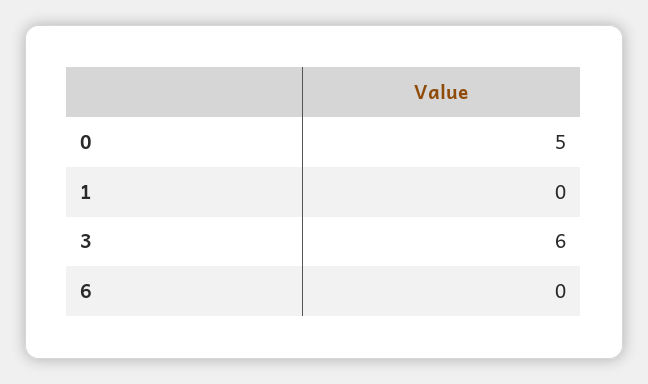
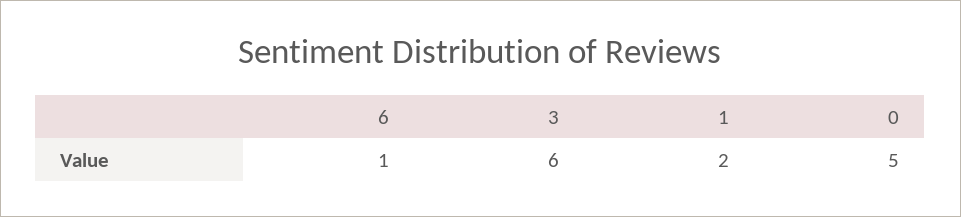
1: 0 -> 2
6: 0 -> 1

